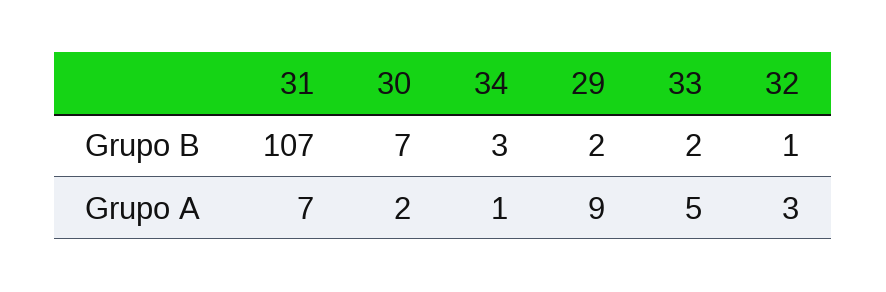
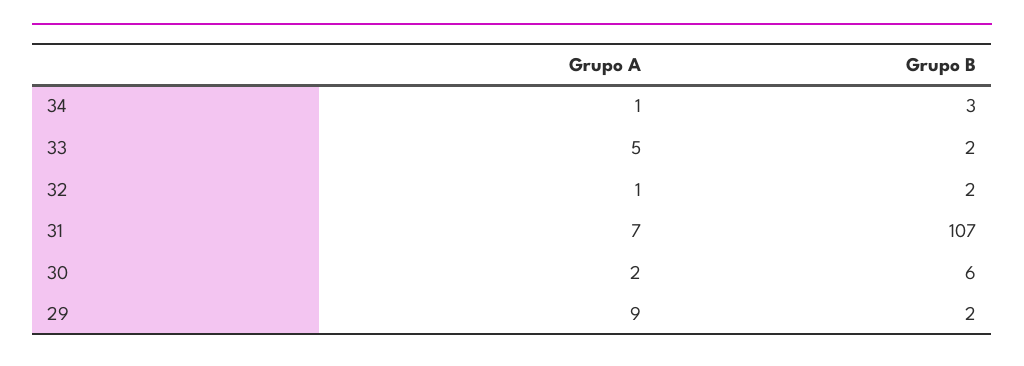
30, Grupo B: 7 -> 6
32, Grupo B: 1 -> 2
32, Grupo A: 3 -> 1

